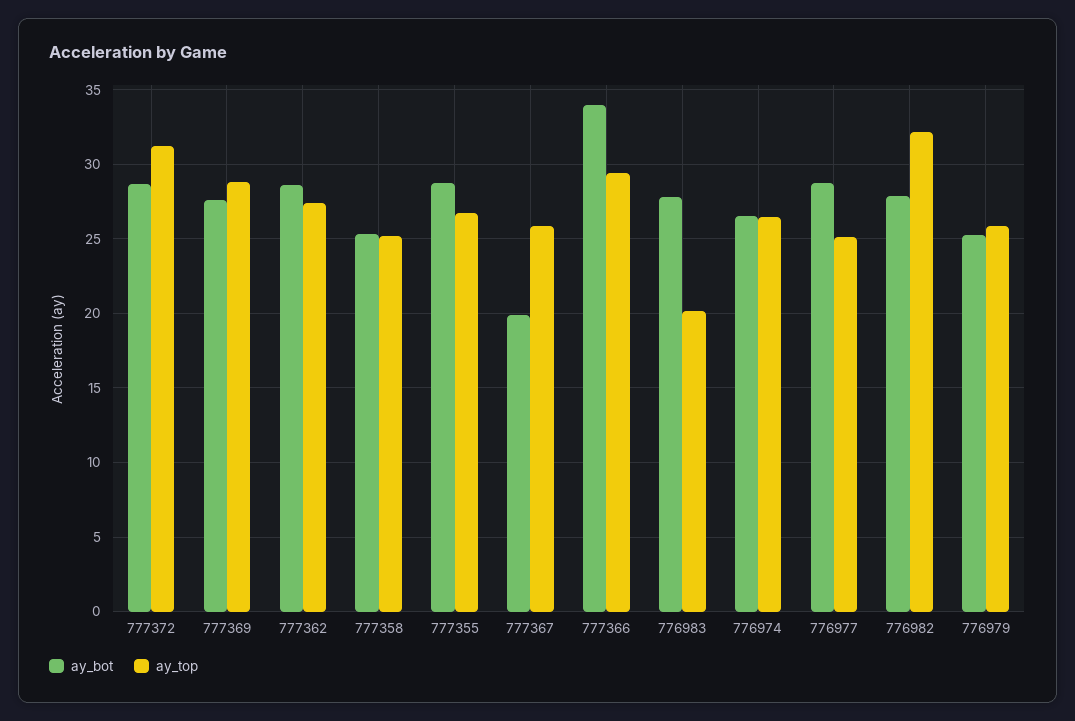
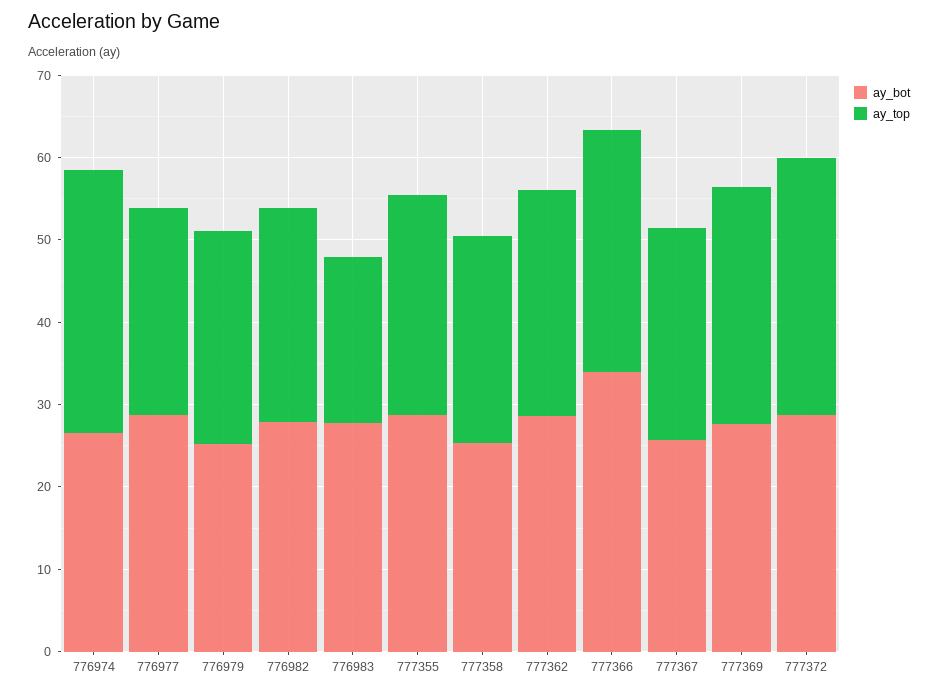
ay_bot, 777367: 20 -> 26
ay_top, 776974: 26.5 -> 32
ay_top, 776982: 32 -> 26

